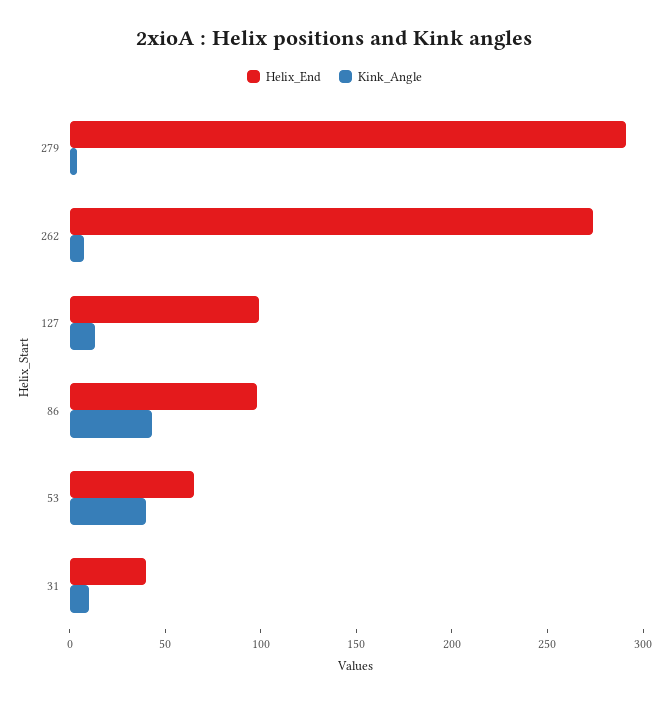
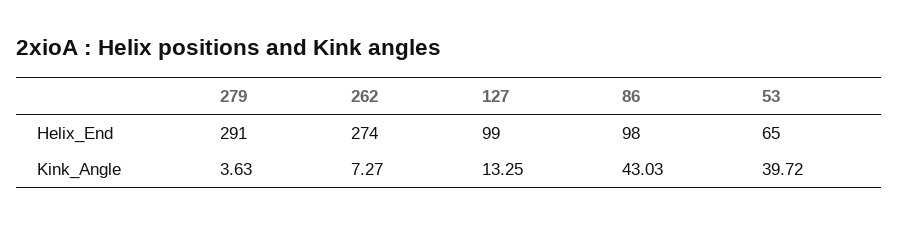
Helix_End, 31: 40 -> none
Kink_Angle, 31: 10 -> none

